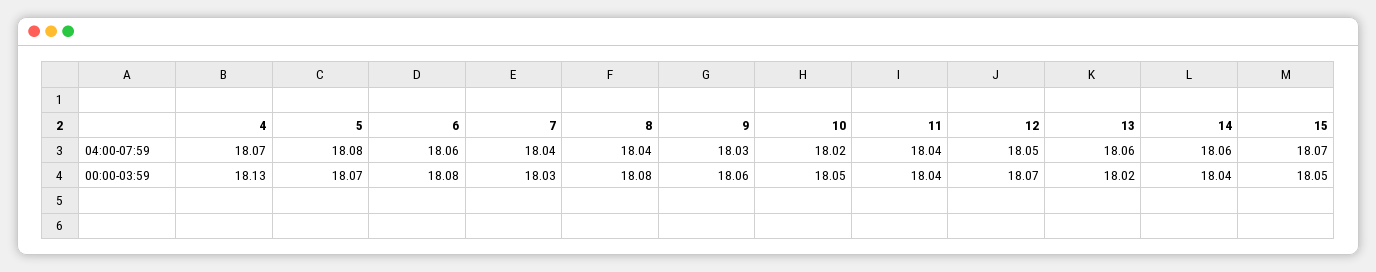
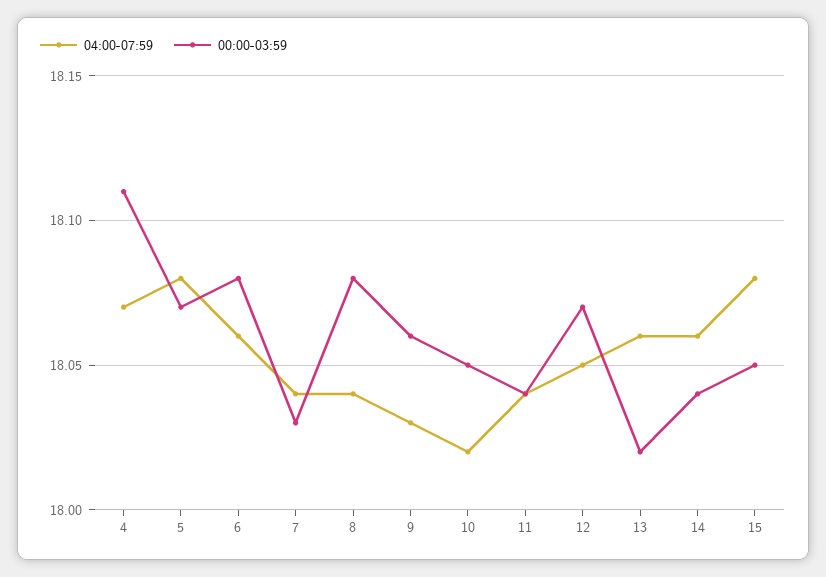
04:00-07:59, 15: 18.07 -> 18.08
00:00-03:59, 4: 18.13 -> 18.11

